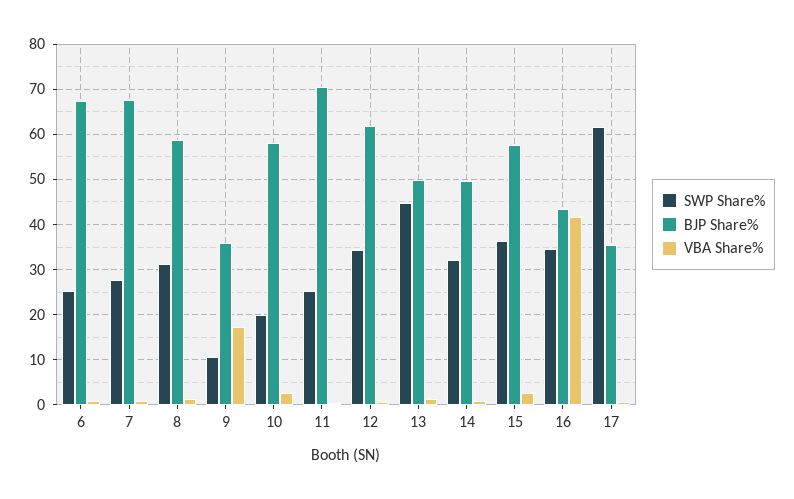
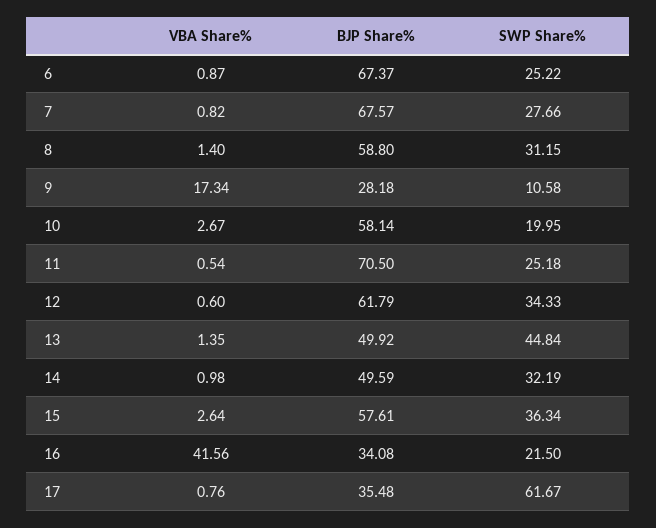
BJP Share%, 9: 36 -> 28.18
SWP Share%, 16: 34 -> 21.5
BJP Share%, 16: 44 -> 34.08

